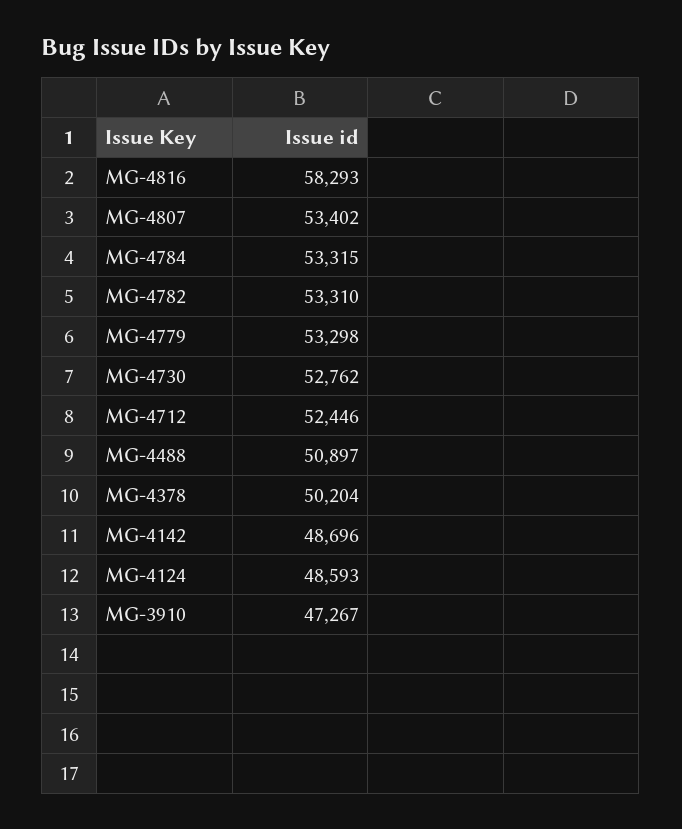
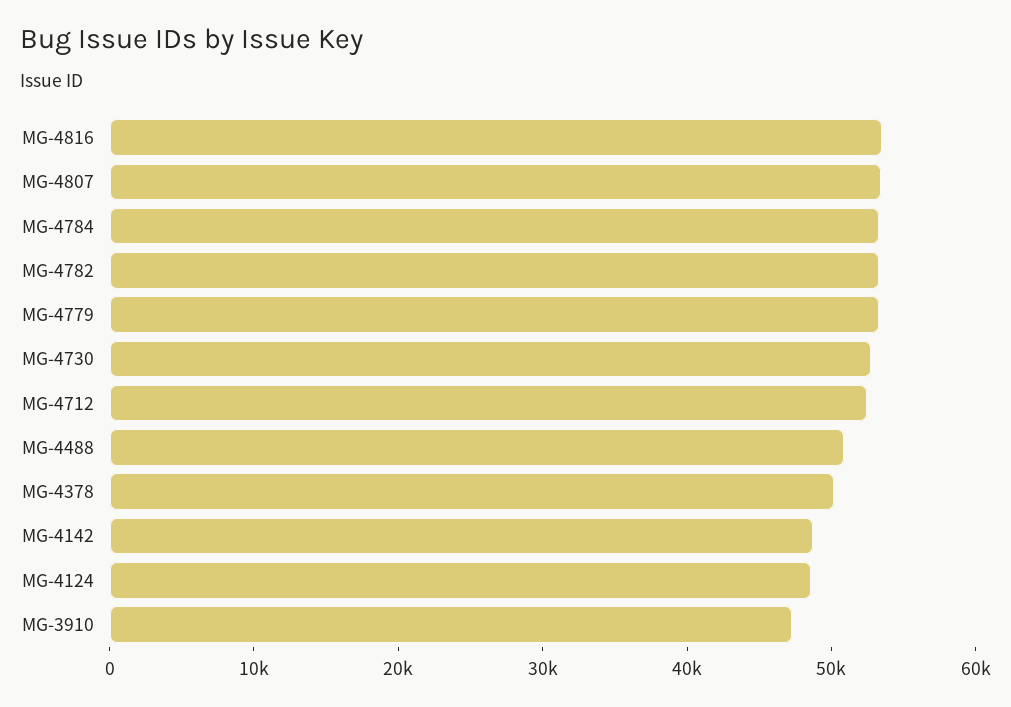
MG-4816: 58293 -> 54000

